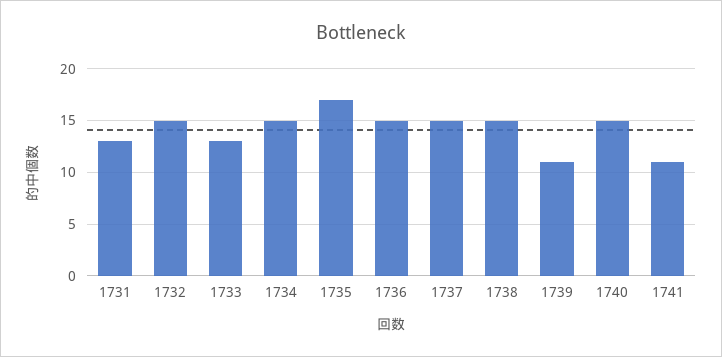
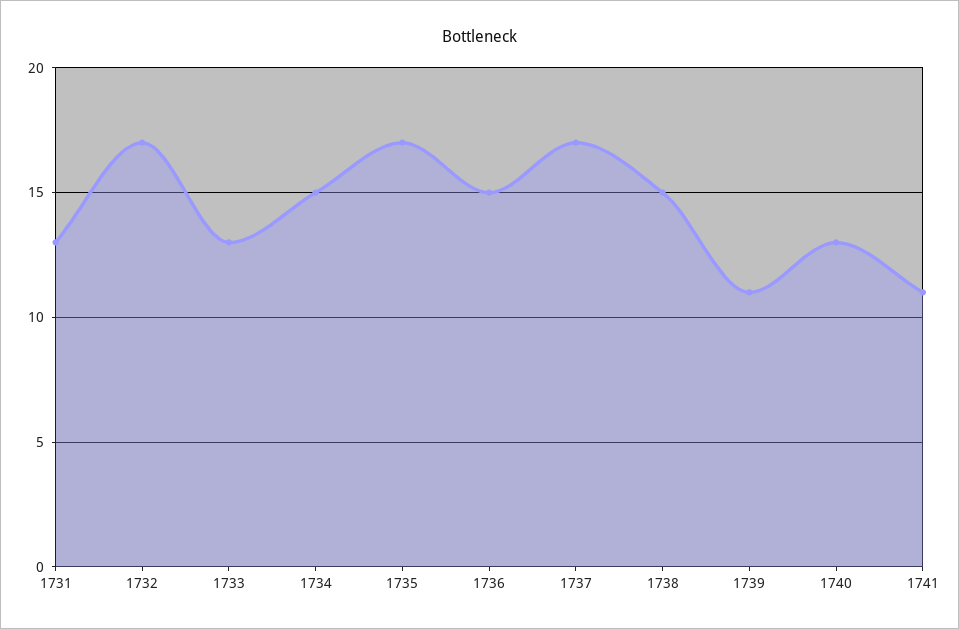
1732: 15 -> 17
1737: 15 -> 17
1740: 15 -> 13

